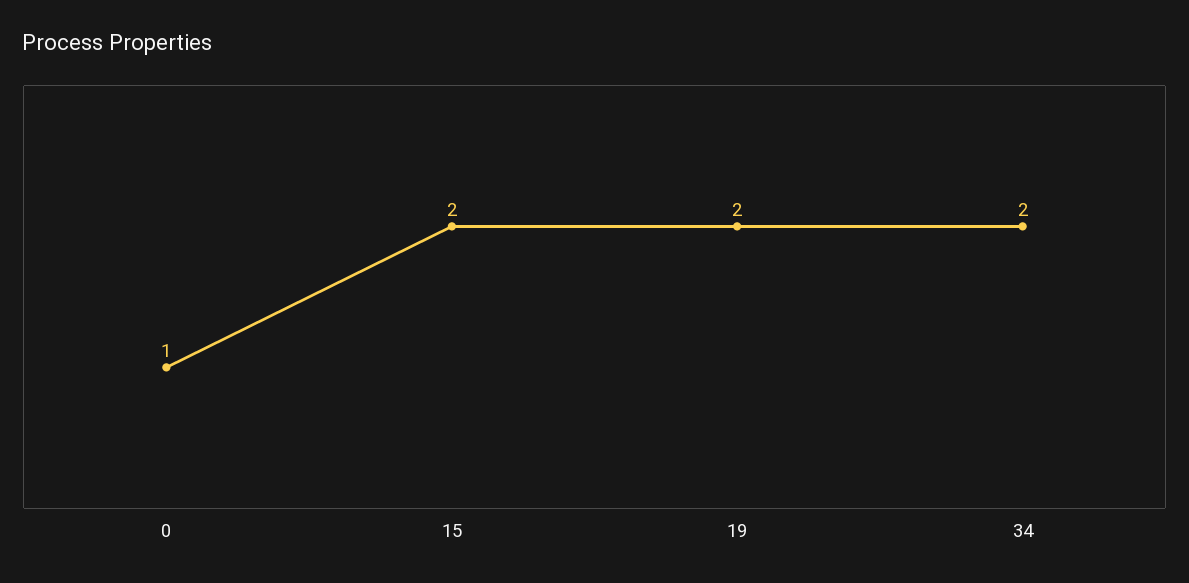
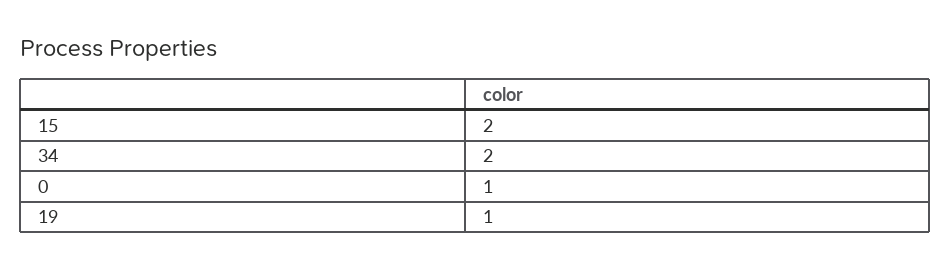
19: 2 -> 1

